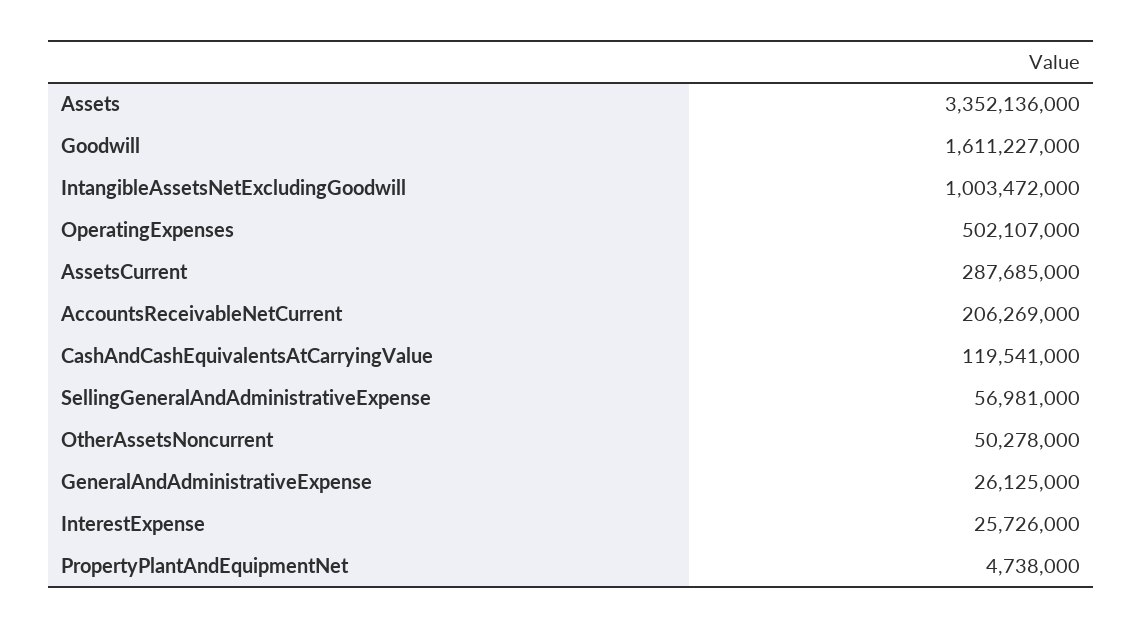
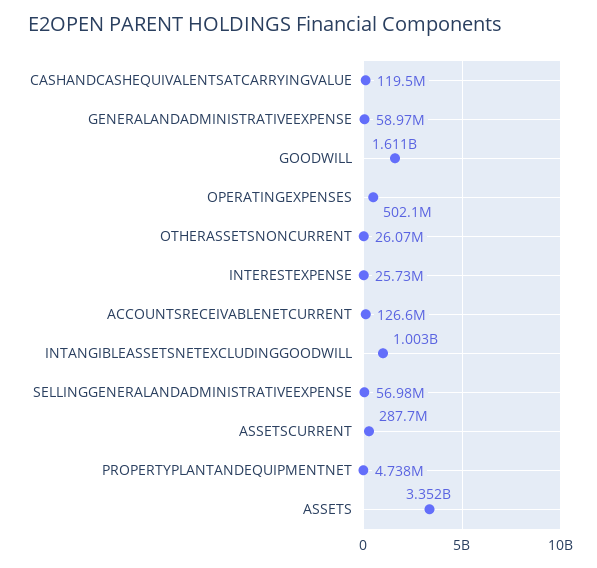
AccountsReceivableNetCurrent: 206269000 -> 126600000
OtherAssetsNoncurrent: 50278000 -> 26070000
GeneralAndAdministrativeExpense: 26125000 -> 58970000

